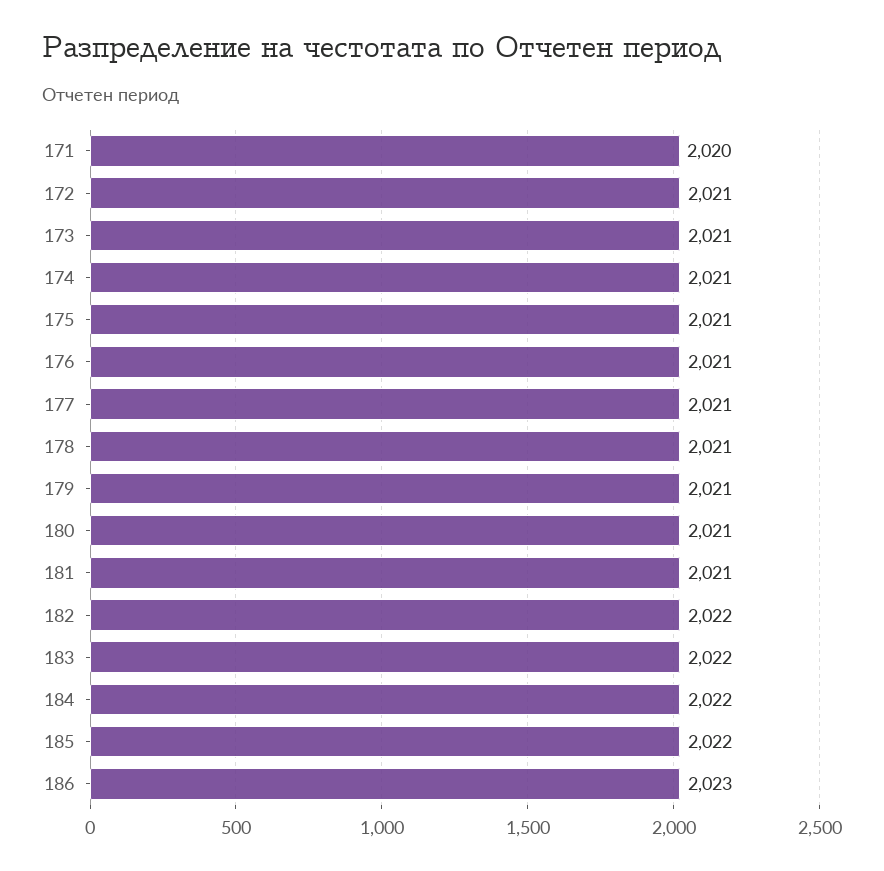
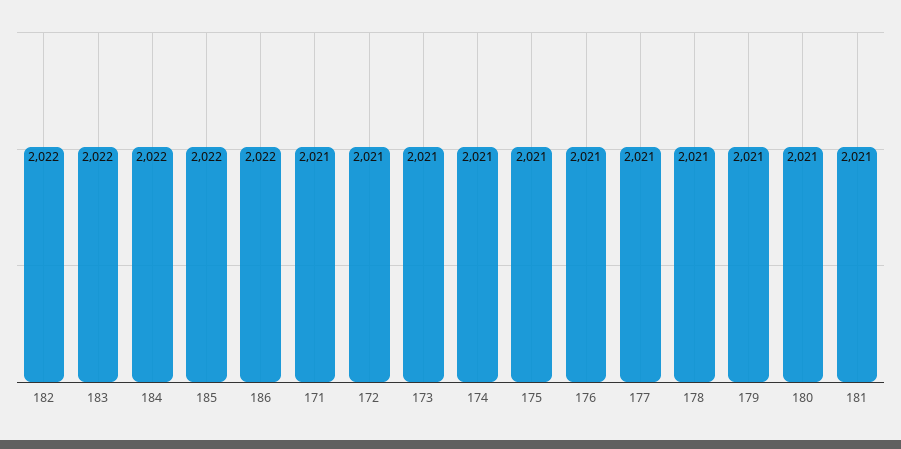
171: 2020 -> 2021
186: 2023 -> 2022

